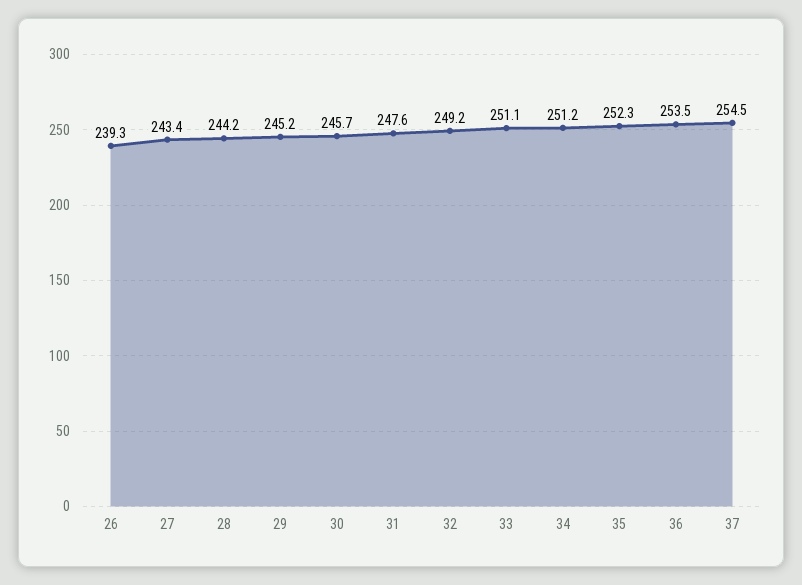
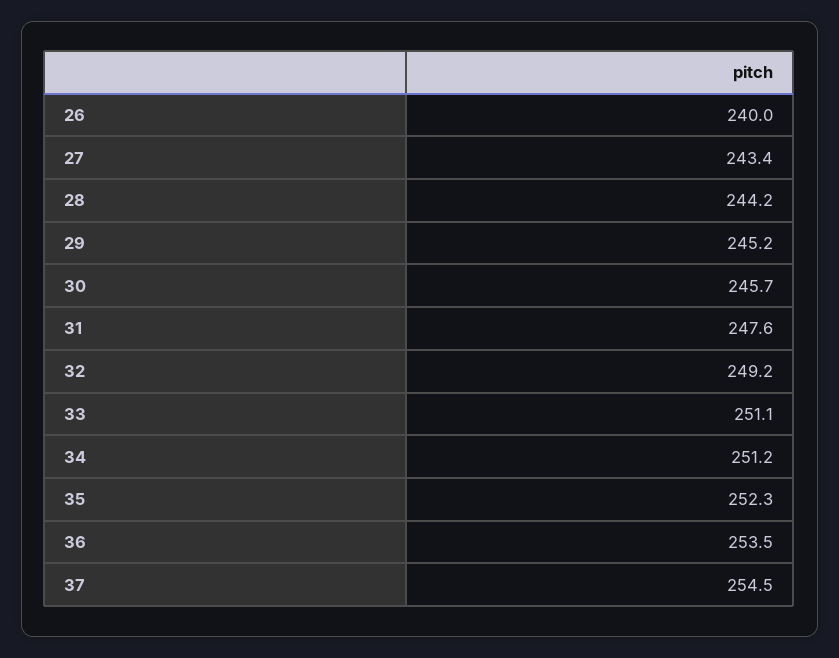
26: 239.3 -> 240

